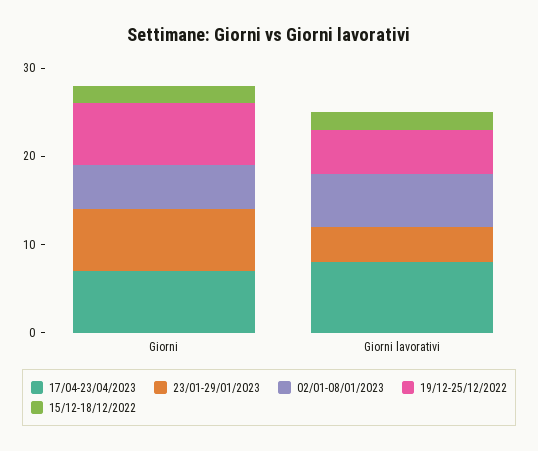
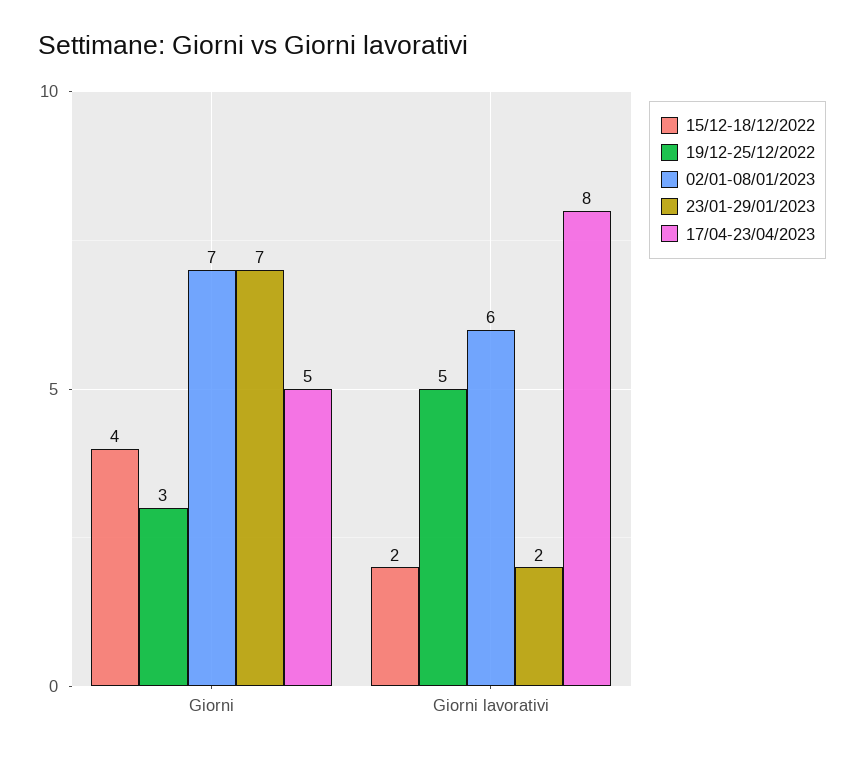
17/04-23/04/2023, Giorni: 7 -> 5
02/01-08/01/2023, Giorni: 5 -> 7
19/12-25/12/2022, Giorni: 7 -> 3
15/12-18/12/2022, Giorni: 2 -> 4
23/01-29/01/2023, Giorni lavorativi: 4 -> 2

